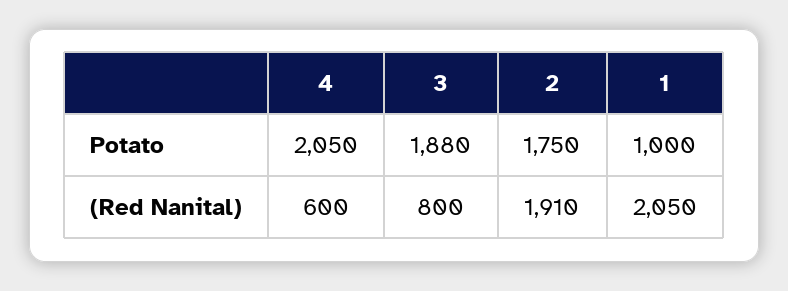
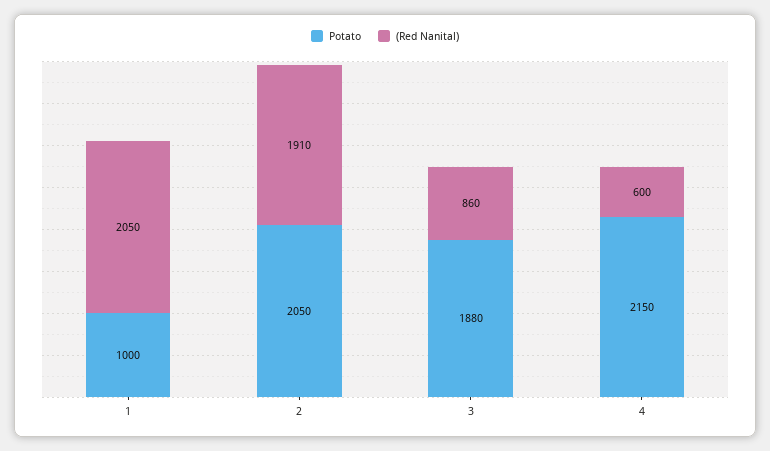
Potato, 4: 2050 -> 2150
Potato, 2: 1750 -> 2050
(Red Nanital), 3: 800 -> 860

